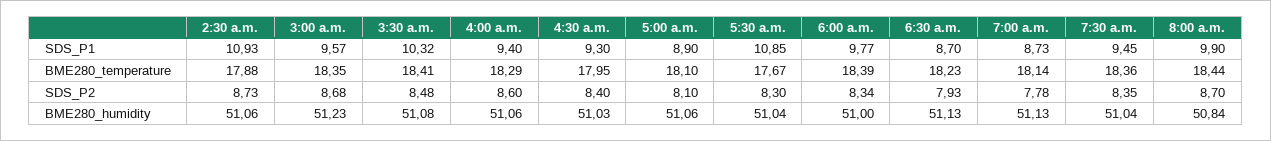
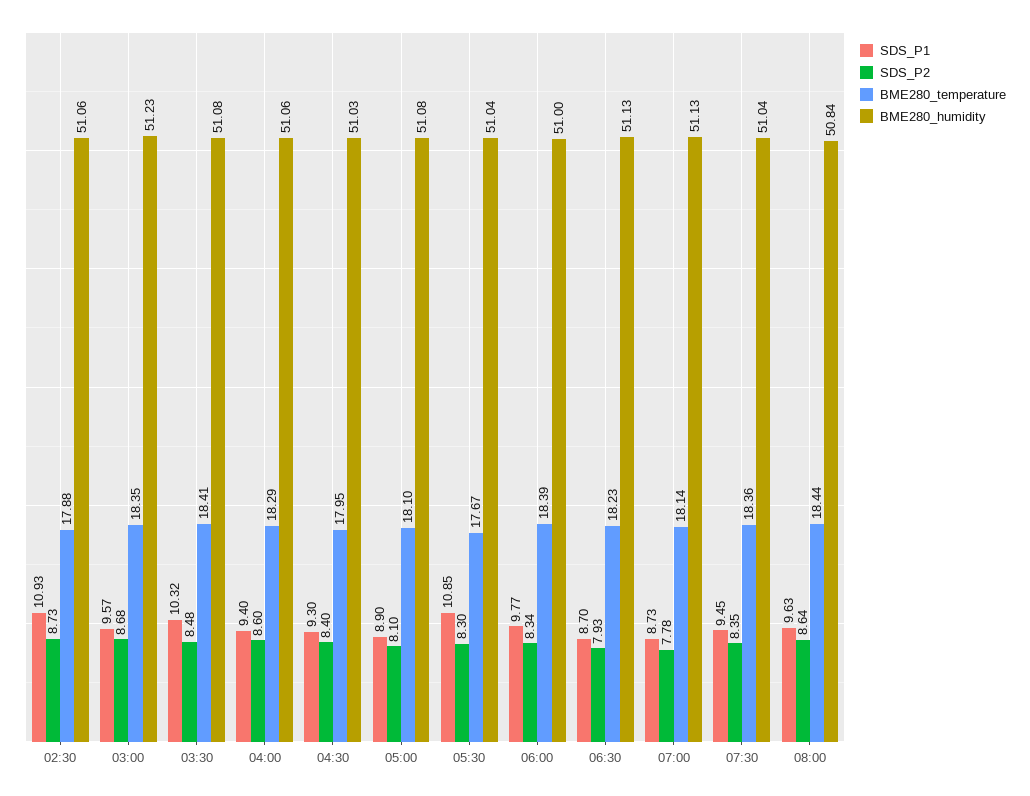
SDS_P1, 8:00 a.m.: 9.9 -> 9.63
SDS_P2, 8:00 a.m.: 8.7 -> 8.64
BME280_humidity, 5:00 a.m.: 51.06 -> 51.08

